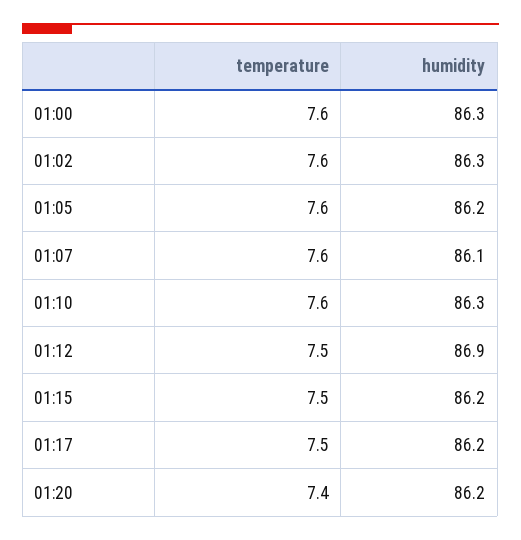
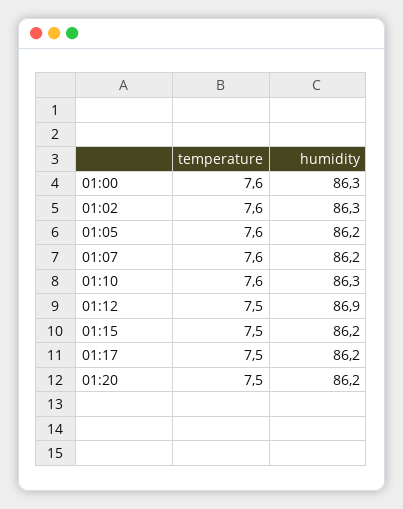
humidity, 01:07: 86.1 -> 86.2
temperature, 01:20: 7.4 -> 7.5

